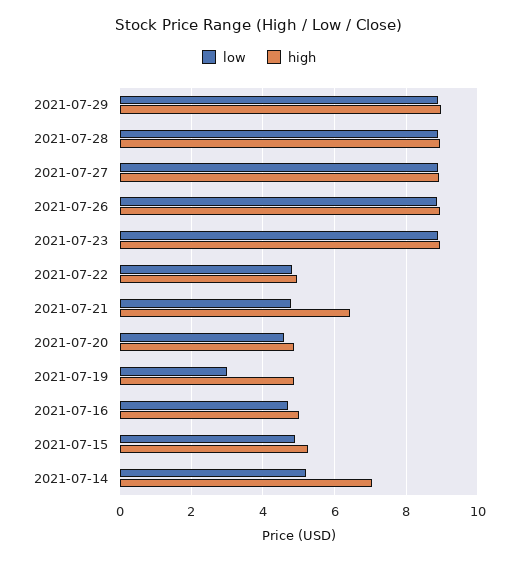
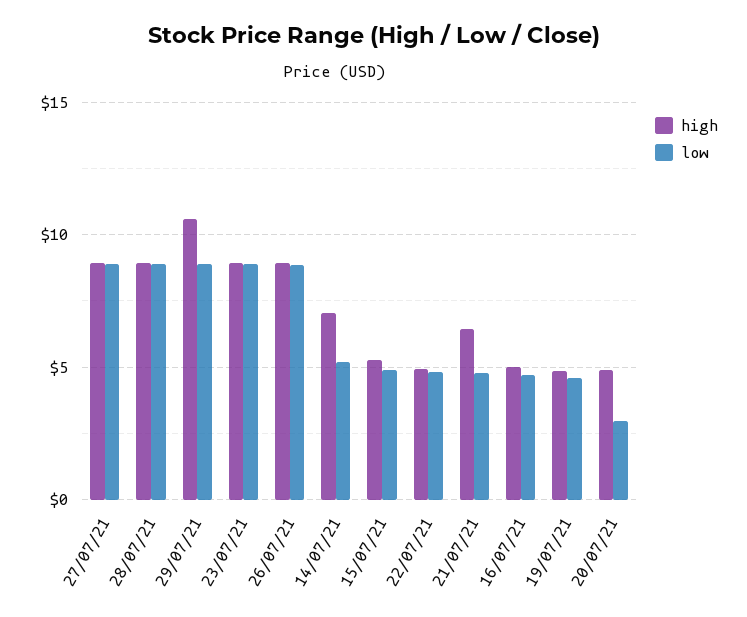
high, 2021-07-29: 9 -> 10.5
low, 2021-07-20: 4.6 -> 3
low, 2021-07-19: 3 -> 4.5

